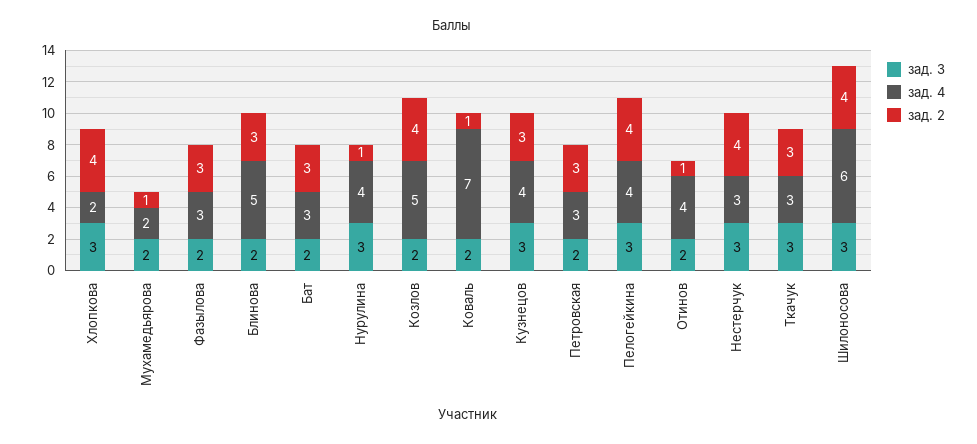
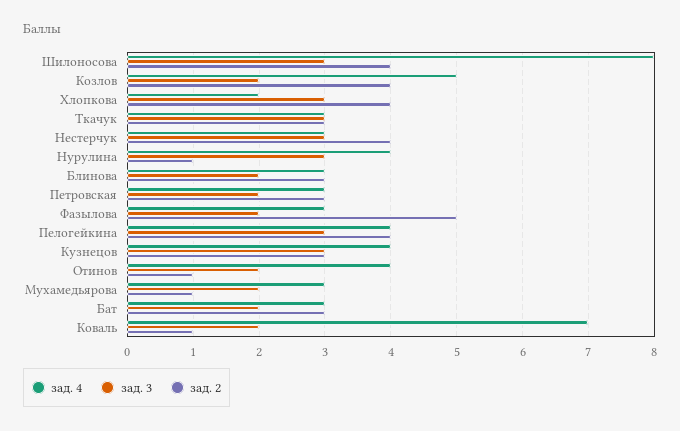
зад. 4, Мухамедьярова: 2 -> 3
зад. 2, Фазылова: 3 -> 5
зад. 4, Блинова: 5 -> 3
зад. 4, Шилоносова: 6 -> 8

